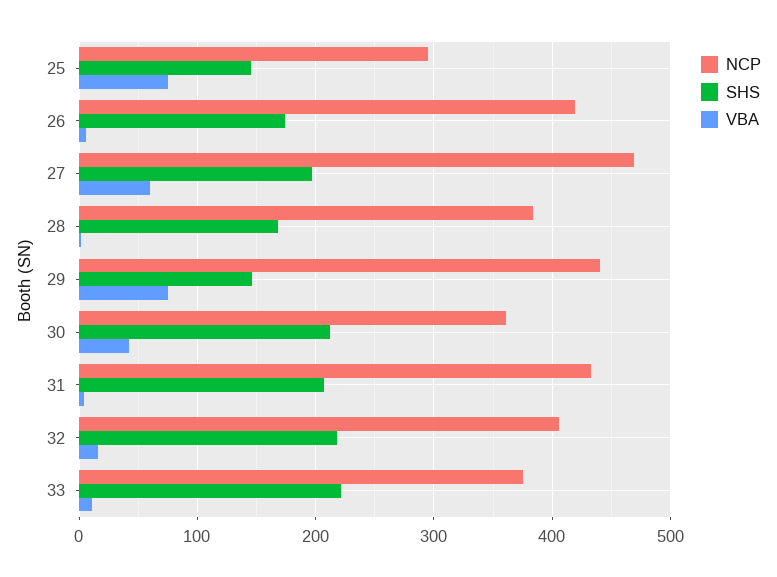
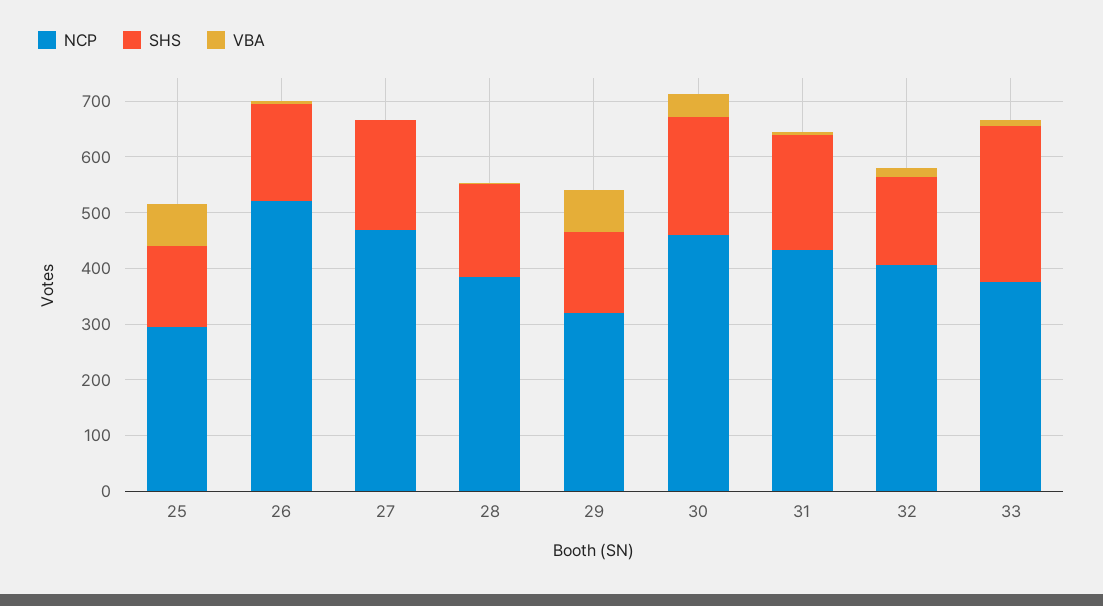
NCP, 26: 420 -> 520
VBA, 27: 60 -> 0
NCP, 29: 440 -> 320
NCP, 30: 360 -> 460
SHS, 32: 220 -> 160
SHS, 33: 220 -> 280

